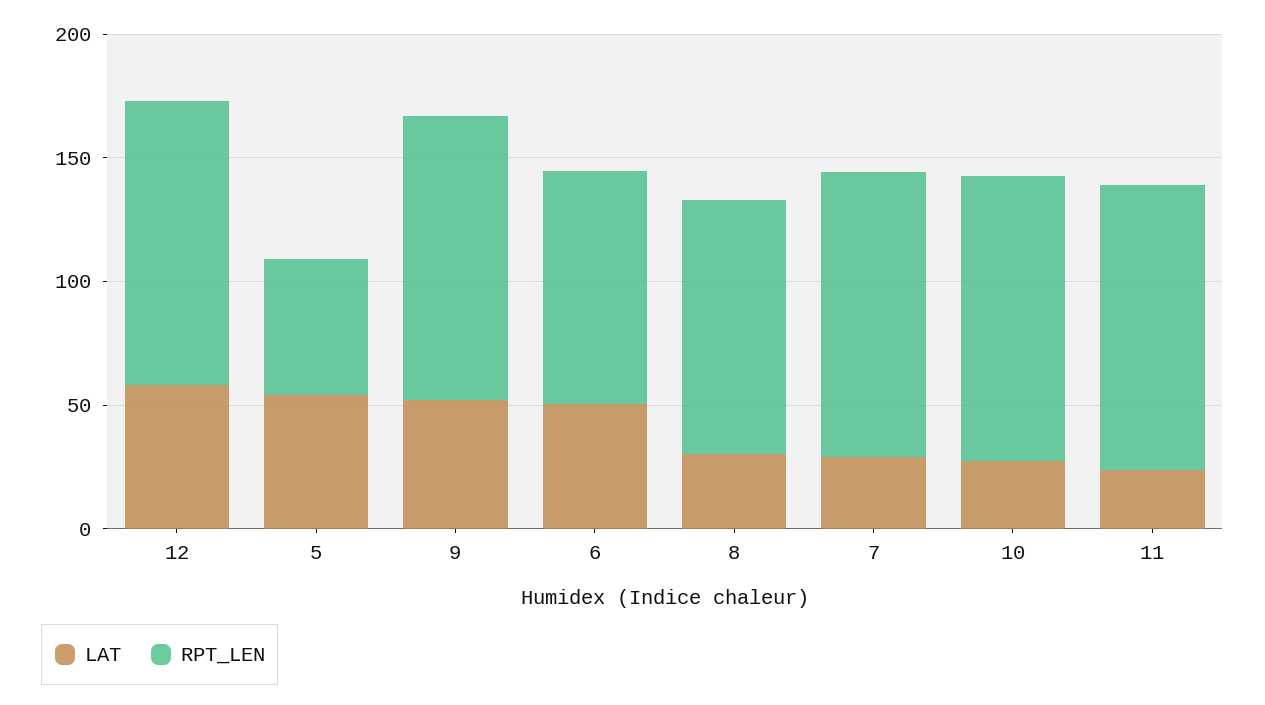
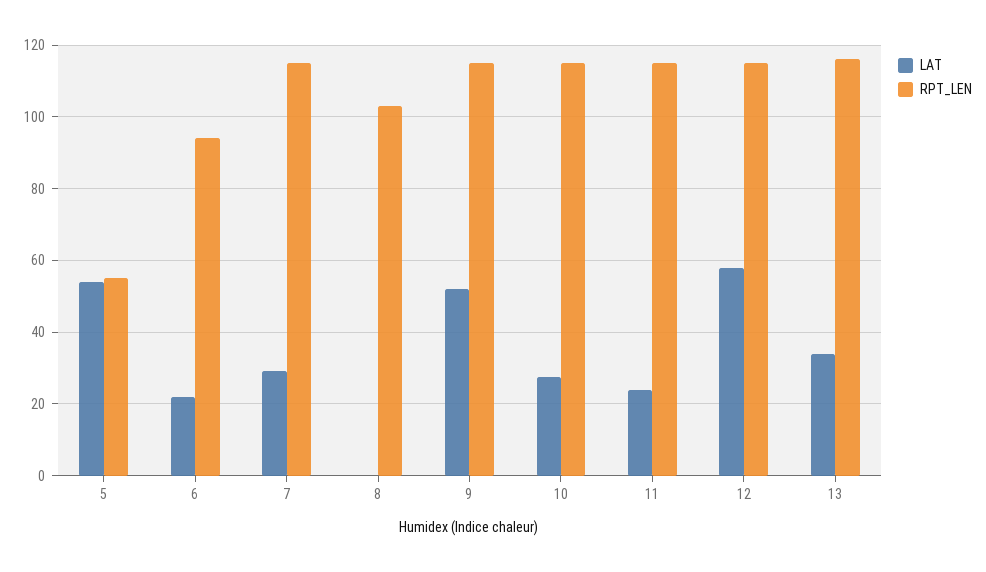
LAT, 6: 50 -> 22
LAT, 8: 30 -> 0
LAT, 13: none -> 34
RPT_LEN, 13: none -> 116

